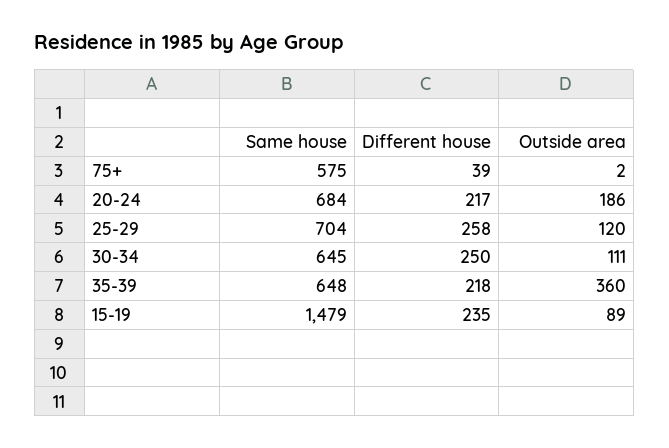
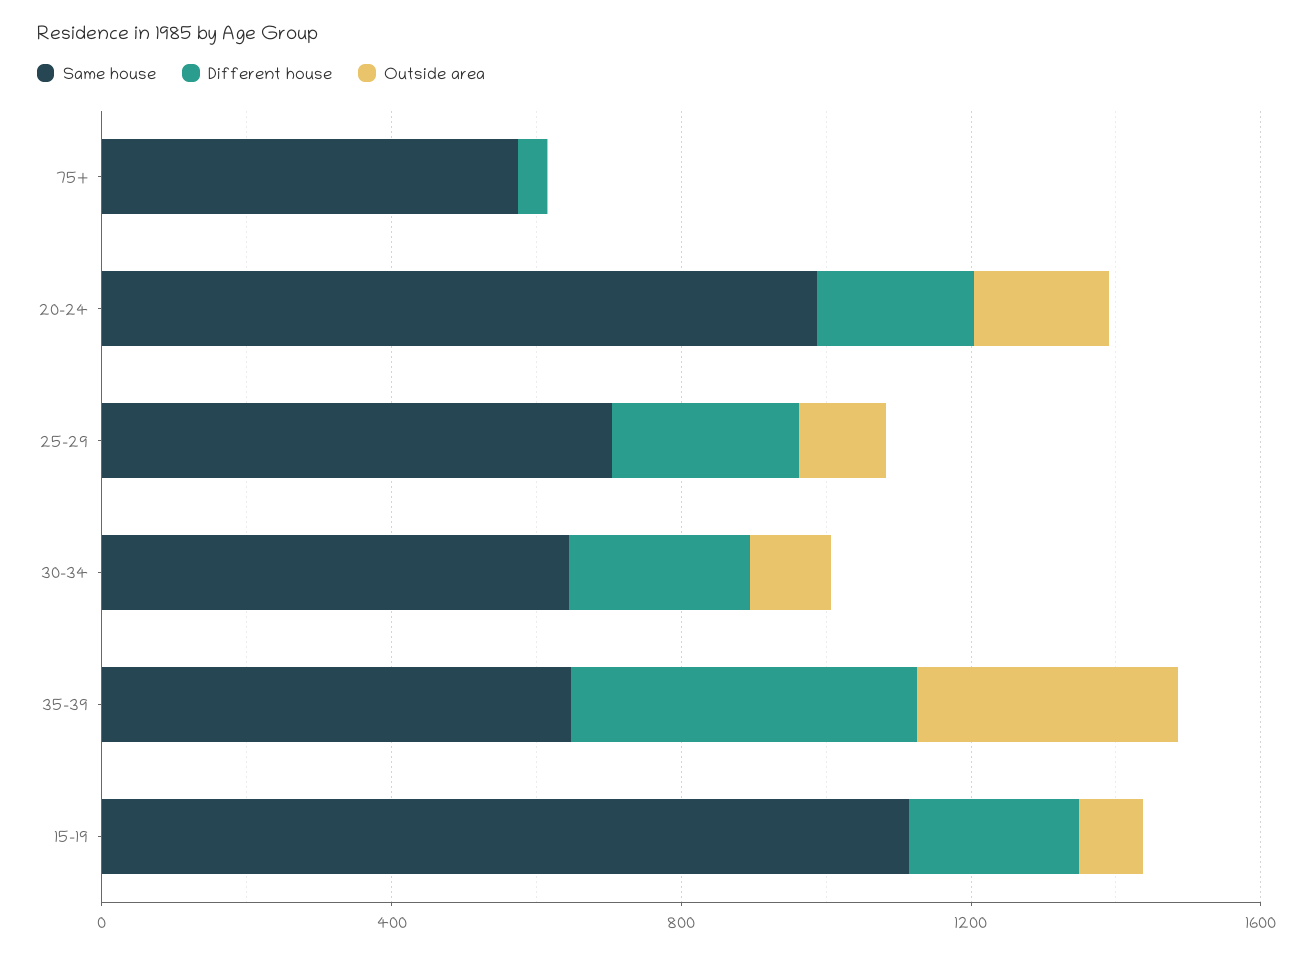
Same house, 20-24: 684 -> 1000
Different house, 35-39: 218 -> 500
Same house, 15-19: 1479 -> 1100

